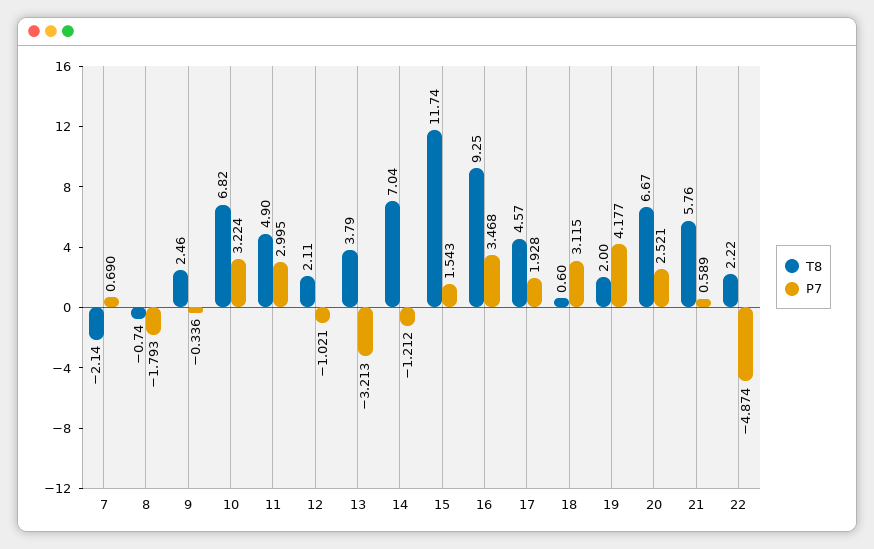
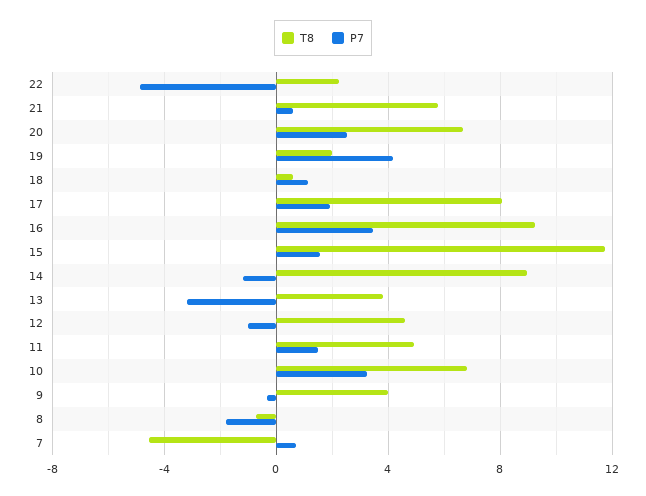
T8, 7: -2.14 -> -4.5
T8, 9: 2.46 -> 4
P7, 11: 2.995 -> 1.5
T8, 12: 2.11 -> 4.5
T8, 14: 7.04 -> 9
T8, 17: 4.57 -> 8
P7, 18: 3.115 -> 1

